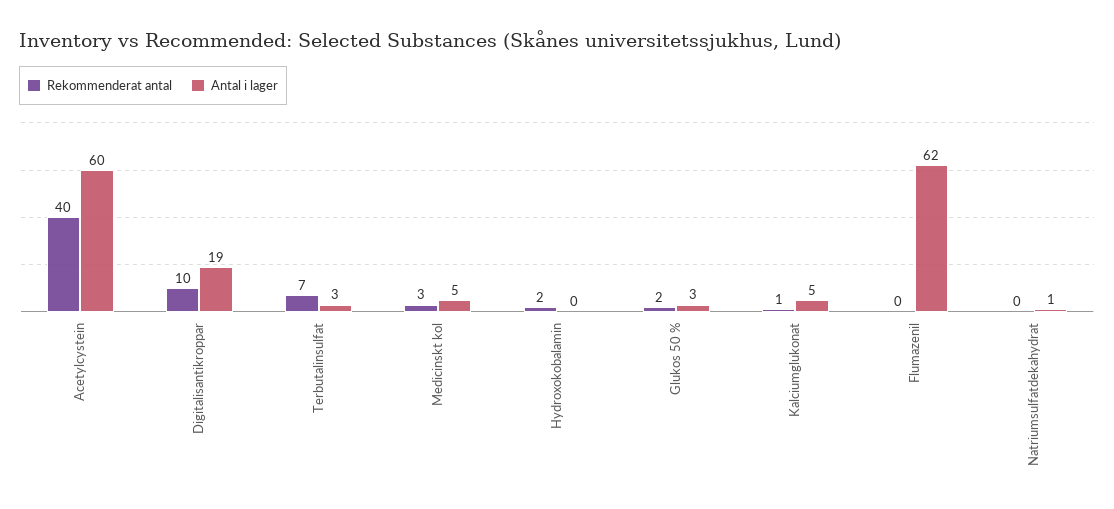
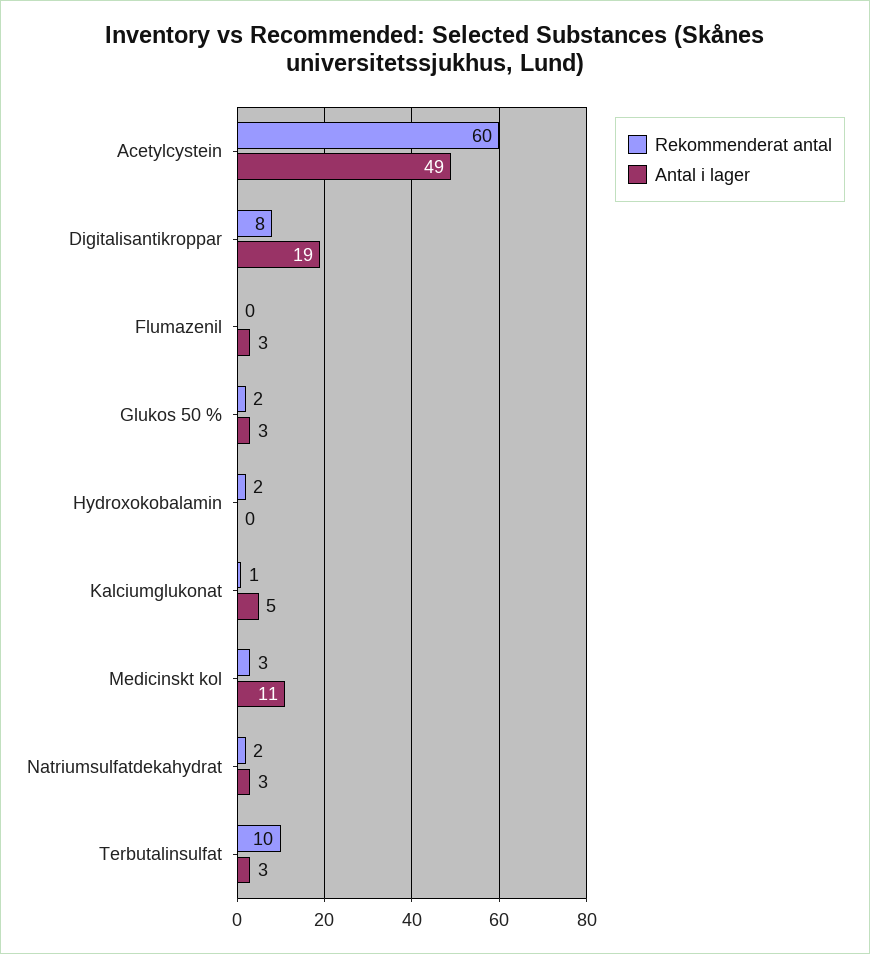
Rekommenderat antal, Acetylcystein: 40 -> 60
Antal i lager, Acetylcystein: 60 -> 49
Rekommenderat antal, Digitalisantikroppar: 10 -> 8
Rekommenderat antal, Terbutalinsulfat: 7 -> 10
Antal i lager, Medicinskt kol: 5 -> 11
Antal i lager, Flumazenil: 62 -> 3
Rekommenderat antal, Natriumsulfatdekahydrat: 0 -> 2
Antal i lager, Natriumsulfatdekahydrat: 1 -> 3

